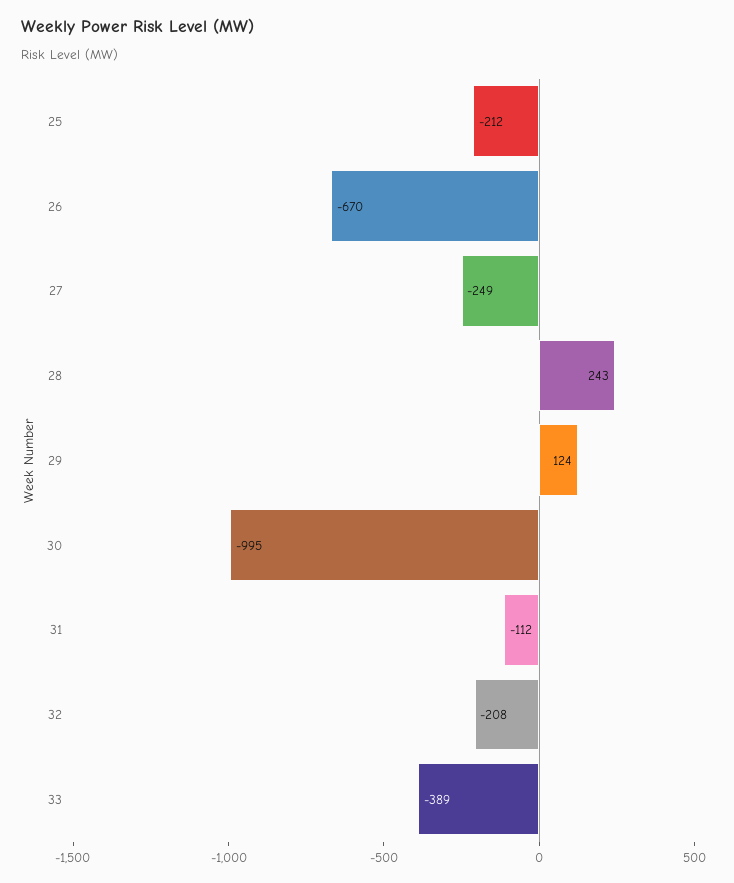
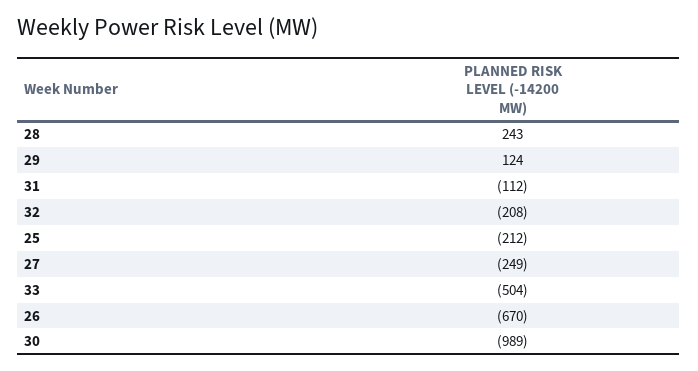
30: -995 -> -989
33: -389 -> -504

